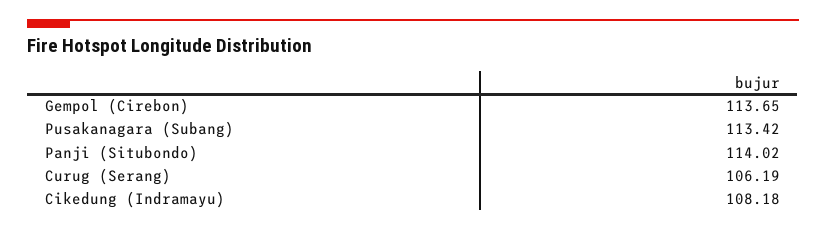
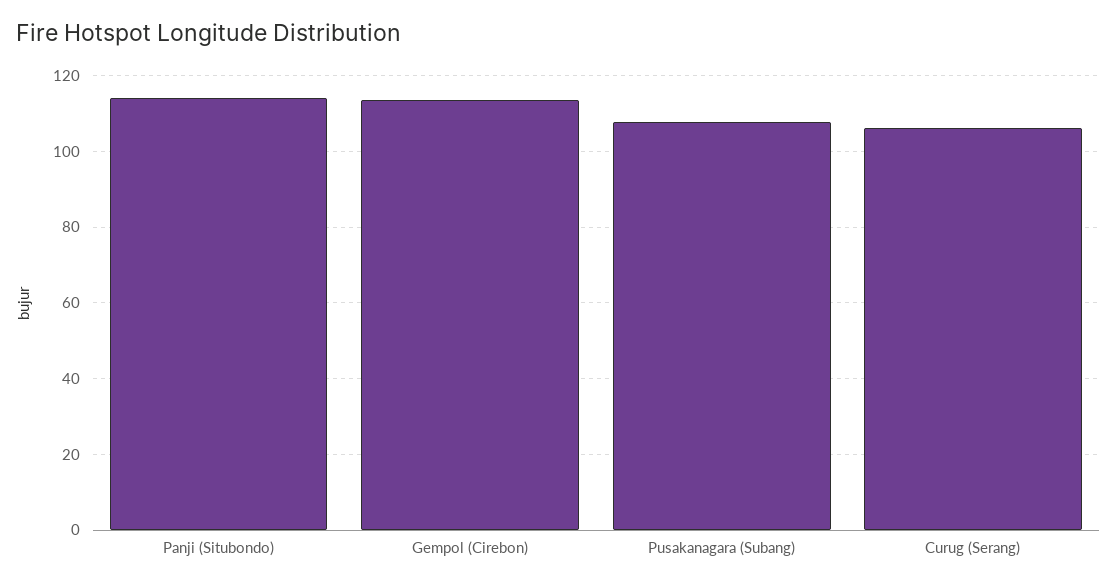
Pusakanagara (Subang): 113.42 -> 108
Cikedung (Indramayu): 108.18 -> none

